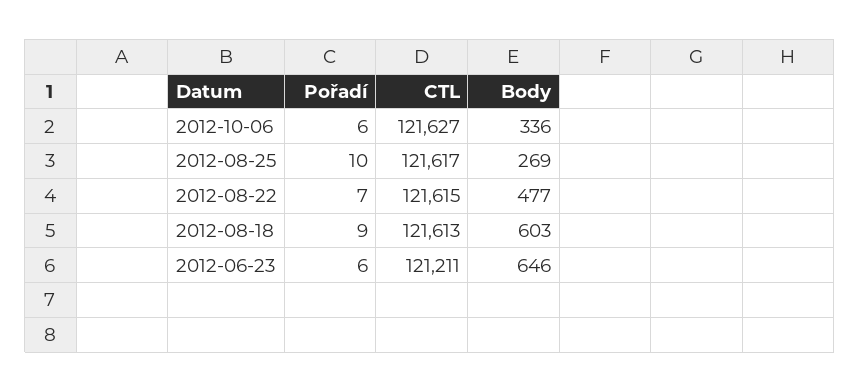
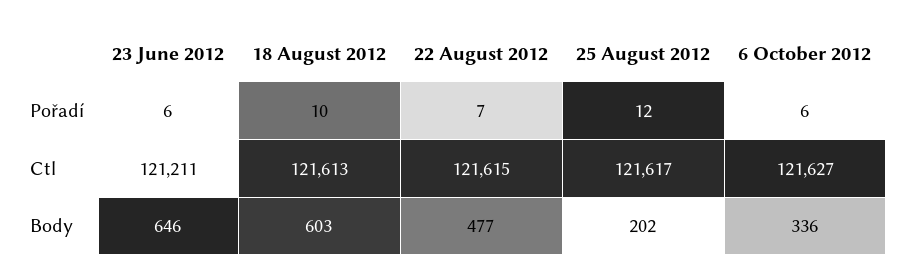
Pořadí, 2012-08-25: 10 -> 12
Body, 2012-08-25: 269 -> 202
Pořadí, 2012-08-18: 9 -> 10

